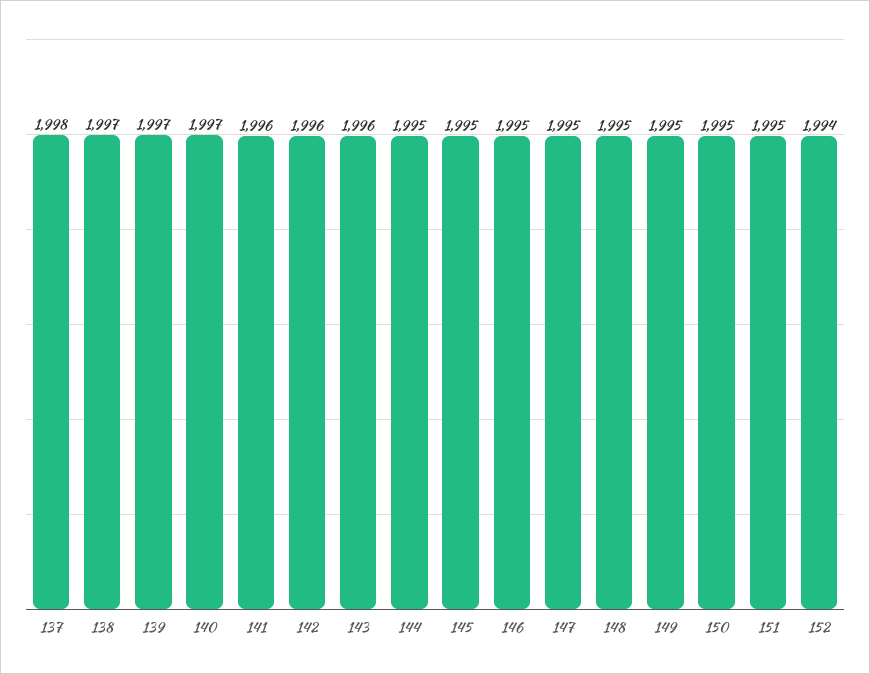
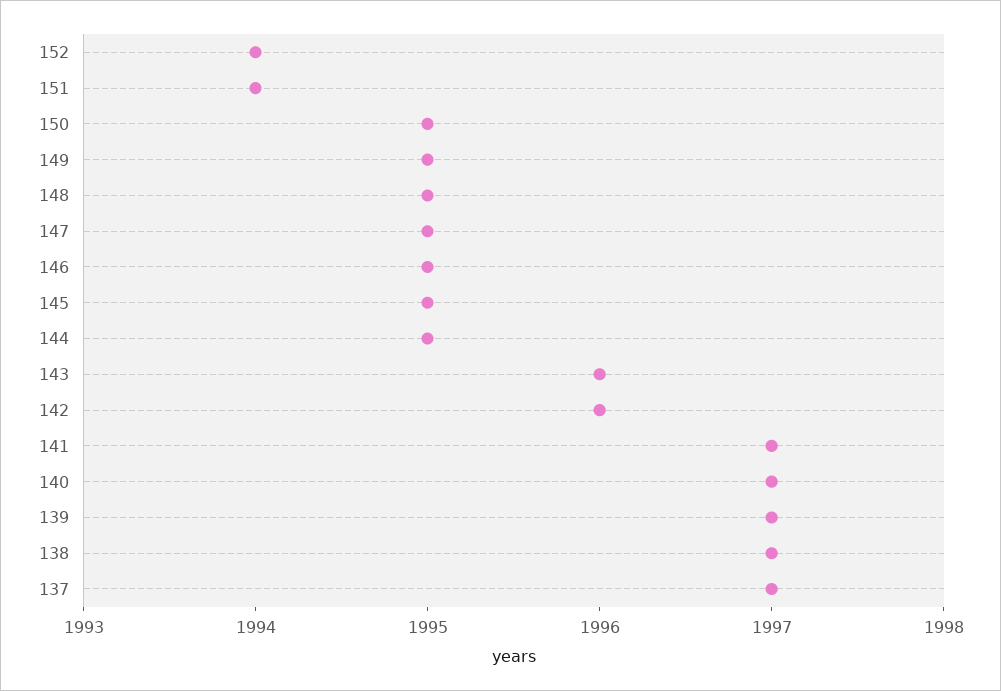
137: 1998 -> 1997
141: 1996 -> 1997
151: 1995 -> 1994

